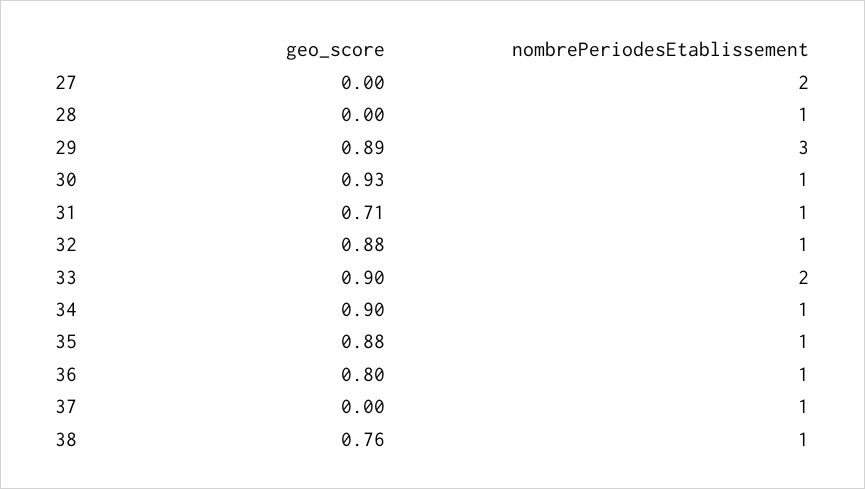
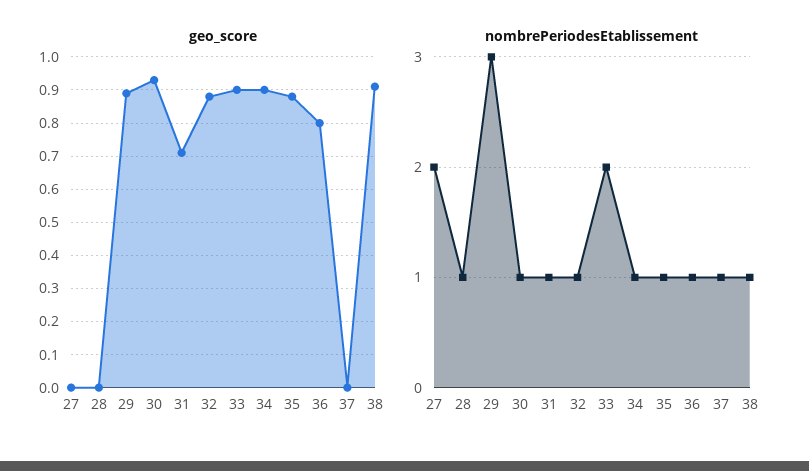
geo_score, 38: 0.76 -> 0.9

